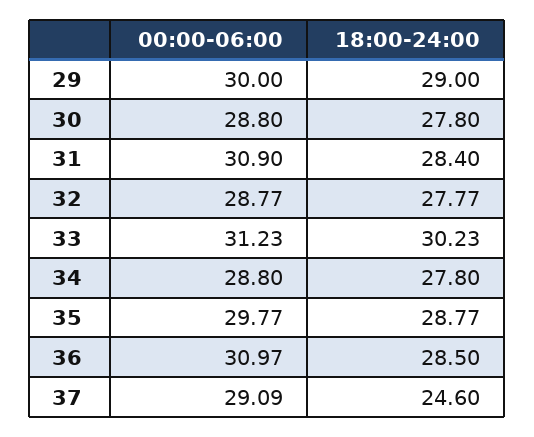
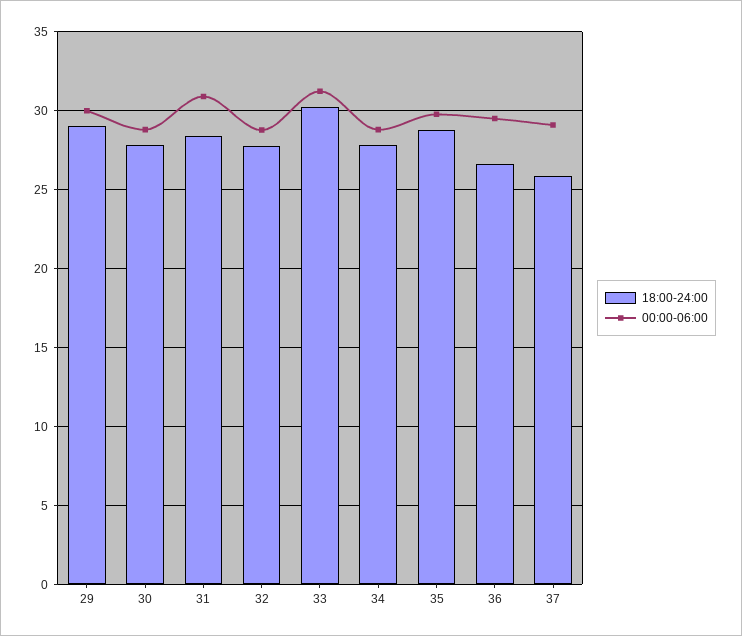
00:00-06:00, 36: 30.97 -> 29.5
18:00-24:00, 36: 28.5 -> 26.5
18:00-24:00, 37: 24.6 -> 26

